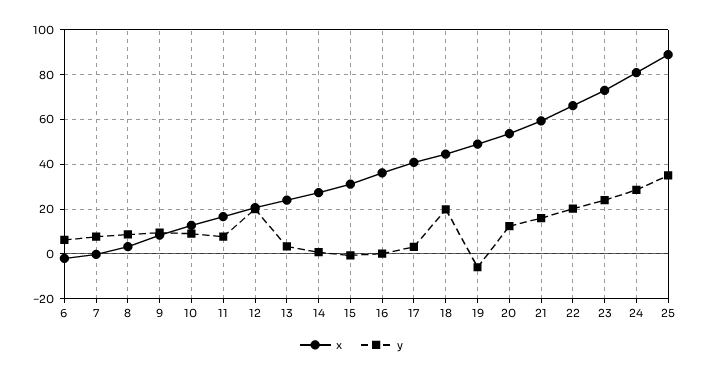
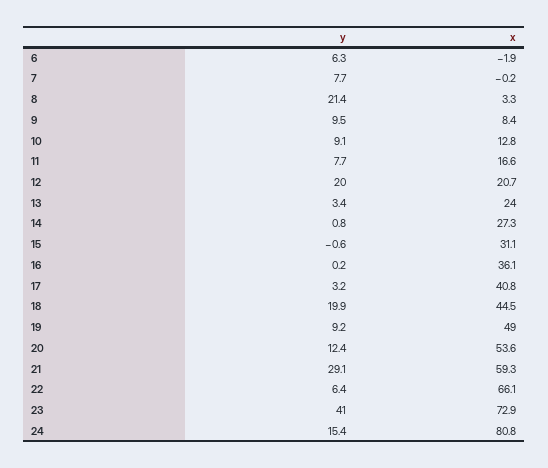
y, 8: 10 -> 21.4
y, 19: -5 -> 9.2
y, 21: 15 -> 29.1
y, 22: 20 -> 6.4
y, 23: 25 -> 41
y, 24: 30 -> 15.4
x, 25: 90 -> none
y, 25: 35 -> none

